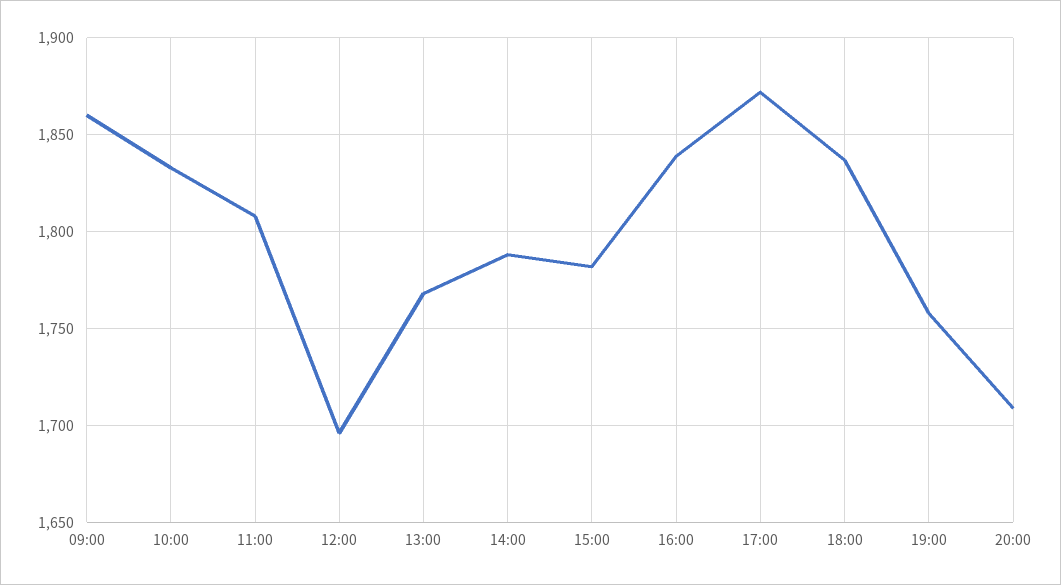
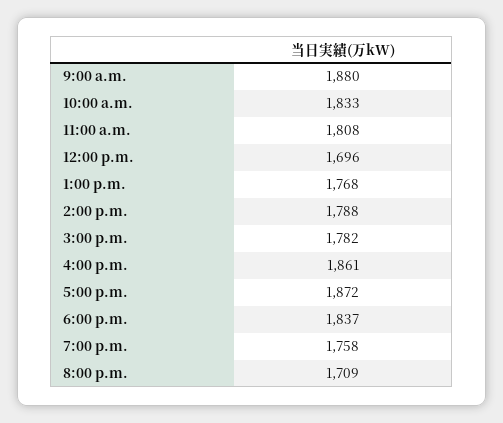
09:00: 1860 -> 1880
16:00: 1840 -> 1861

